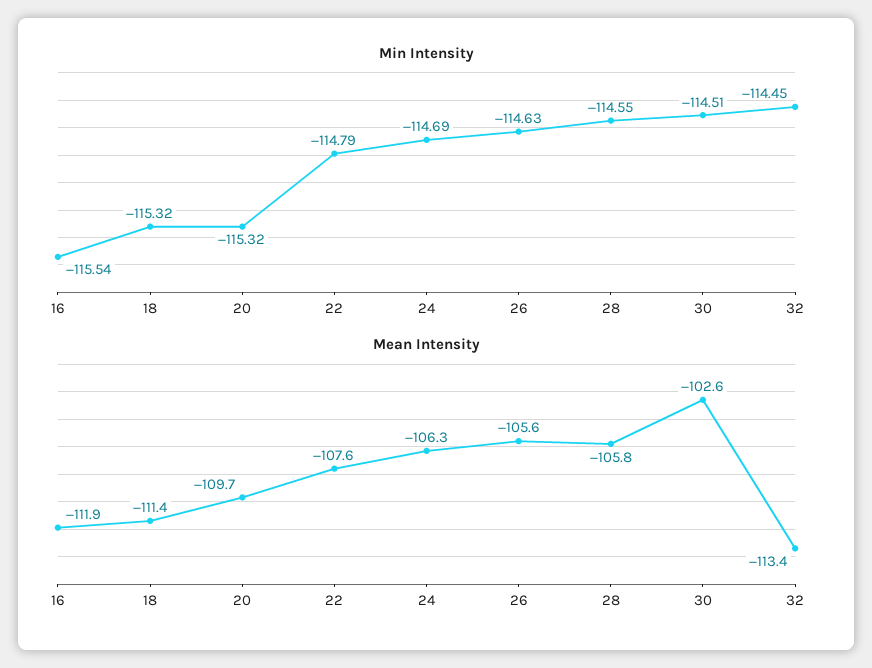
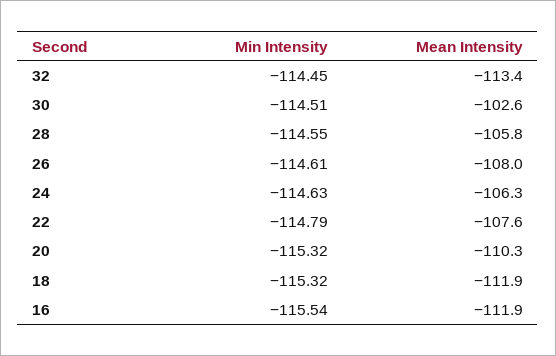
Min Intensity, 24: -114.69 -> -114.63
Min Intensity, 26: -114.63 -> -114.61
Mean Intensity, 18: -111.4 -> -111.9
Mean Intensity, 20: -109.7 -> -110.3
Mean Intensity, 26: -105.6 -> -108

